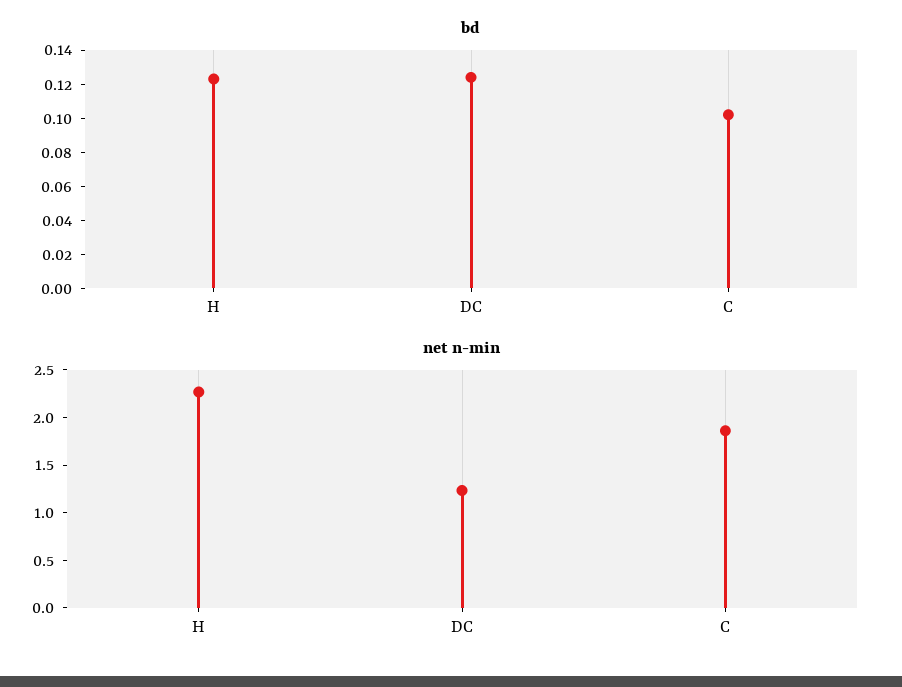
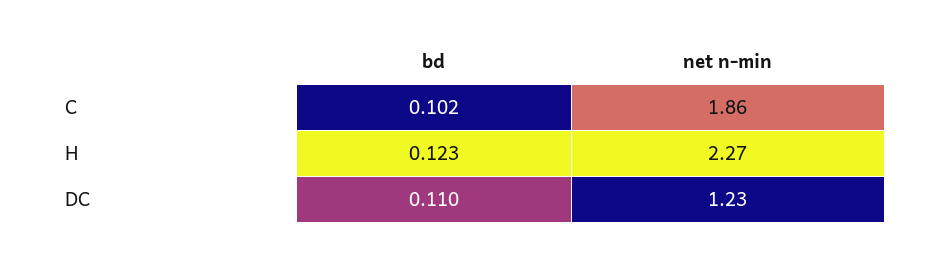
bd, DC: 0.125 -> 0.11

